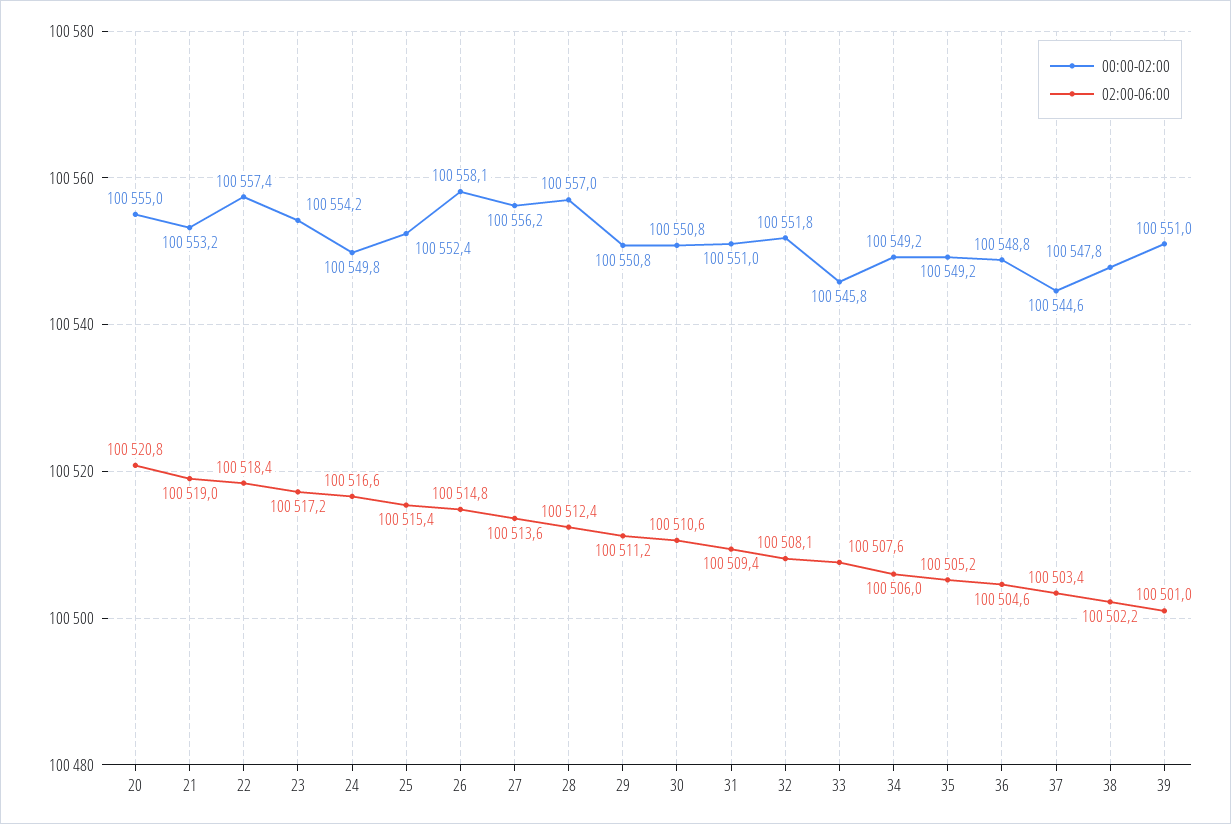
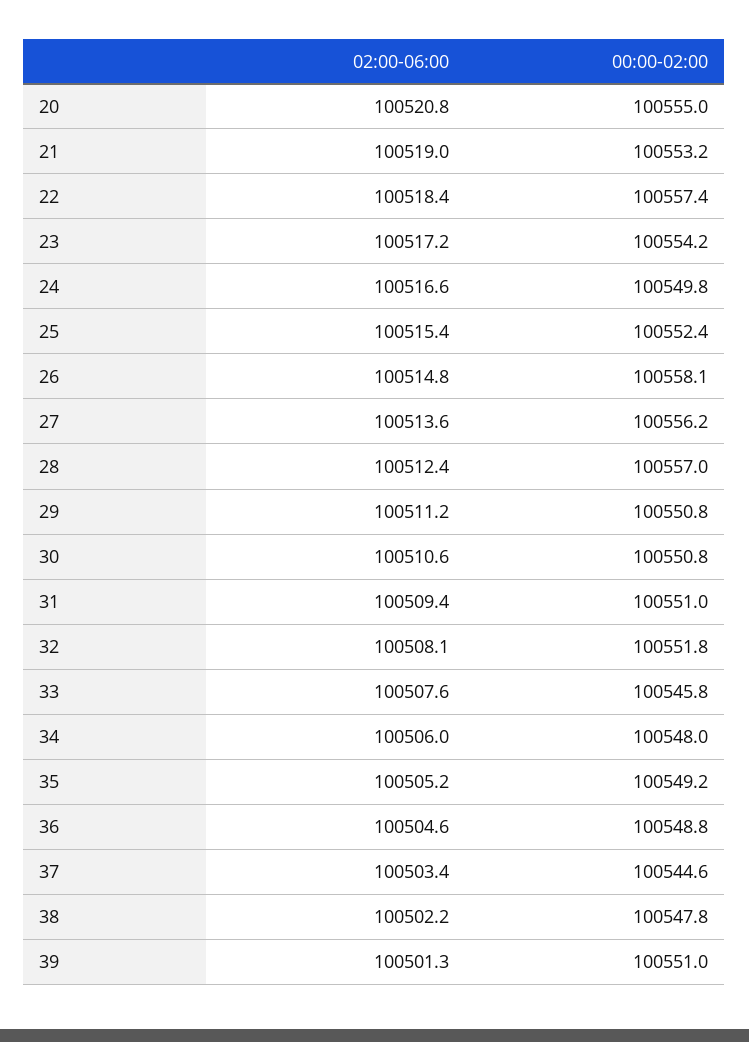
00:00-02:00, 34: 100549.2 -> 100548
02:00-06:00, 39: 100501 -> 100501.3

